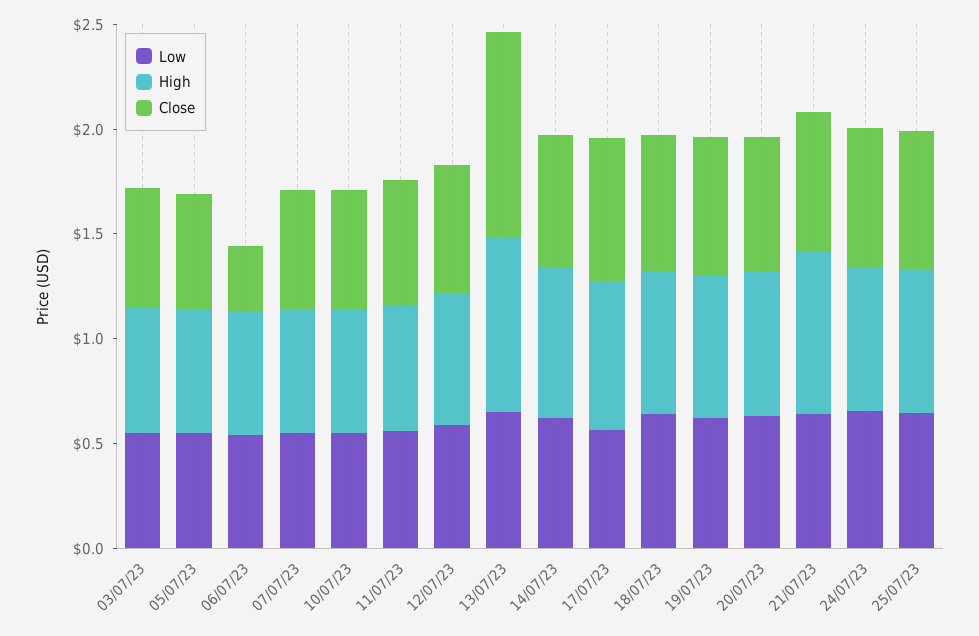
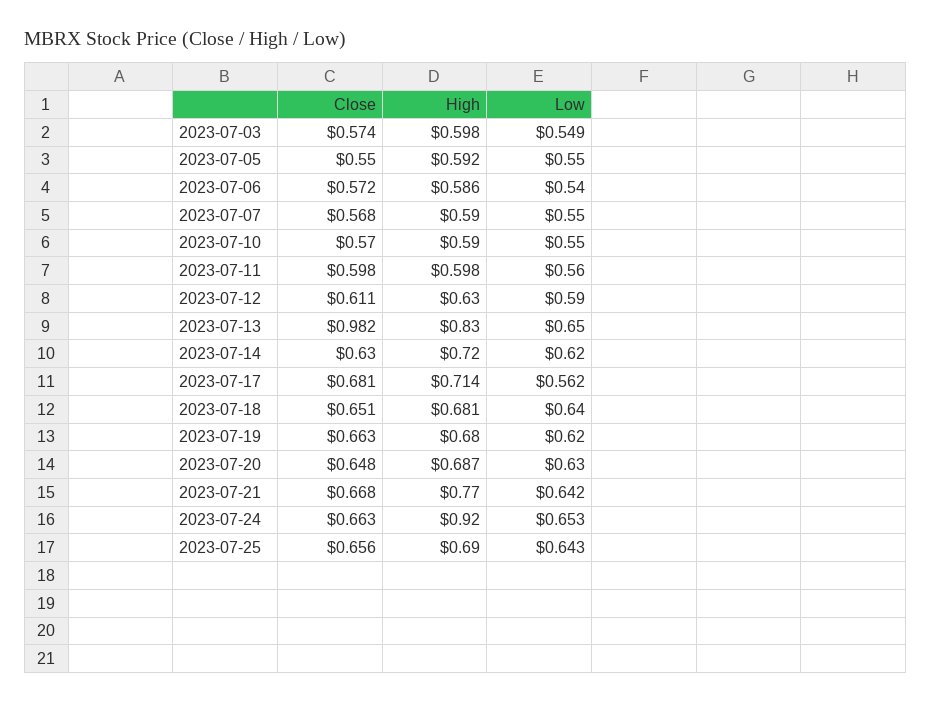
Close, 06/07/23: 0.3 -> 0.572
High, 24/07/23: 0.7 -> 0.92

